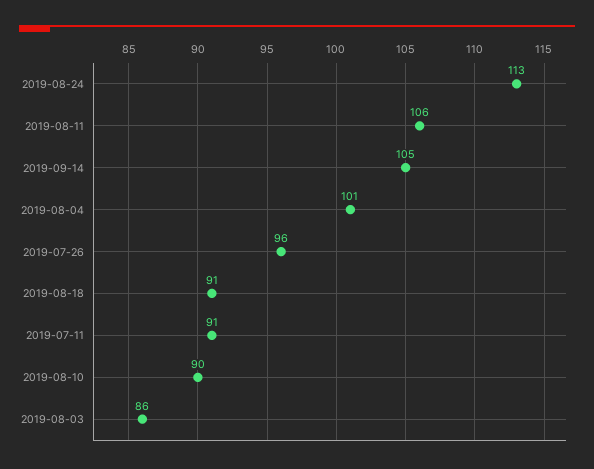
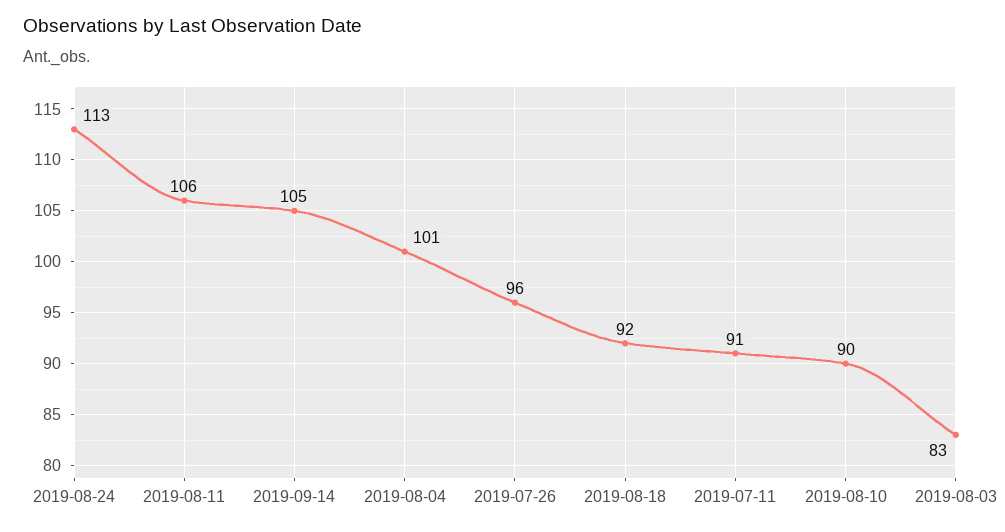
2019-08-18: 91 -> 92
2019-08-03: 86 -> 83

